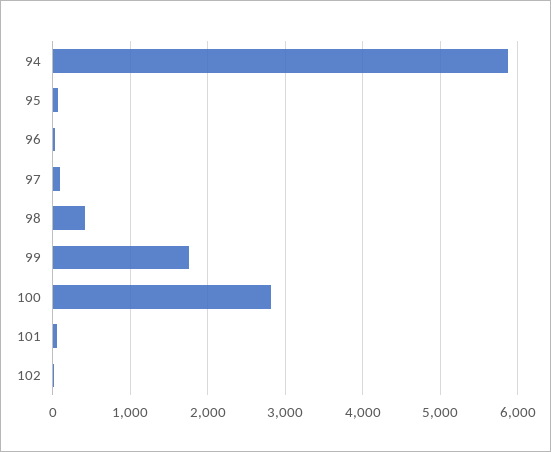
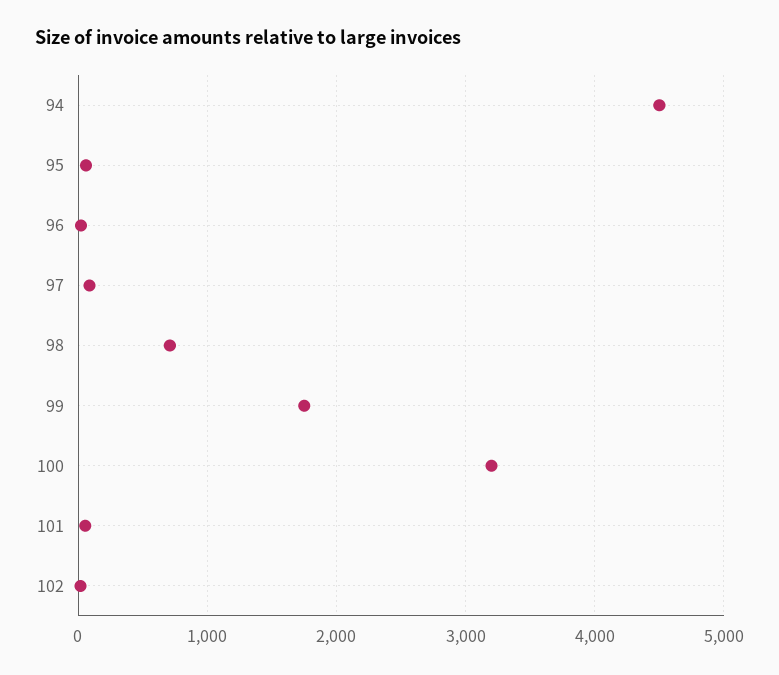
94: 5900 -> 4500
98: 400 -> 700
100: 2800 -> 3200

